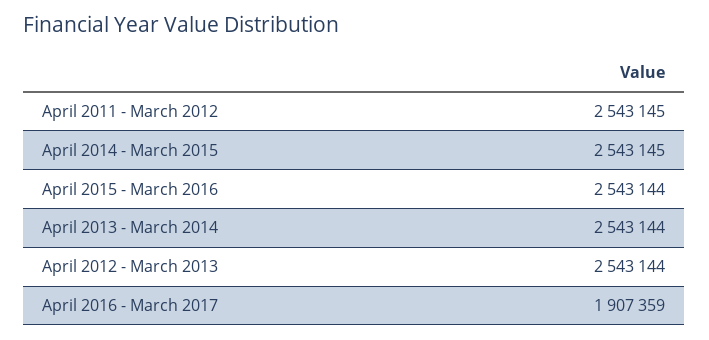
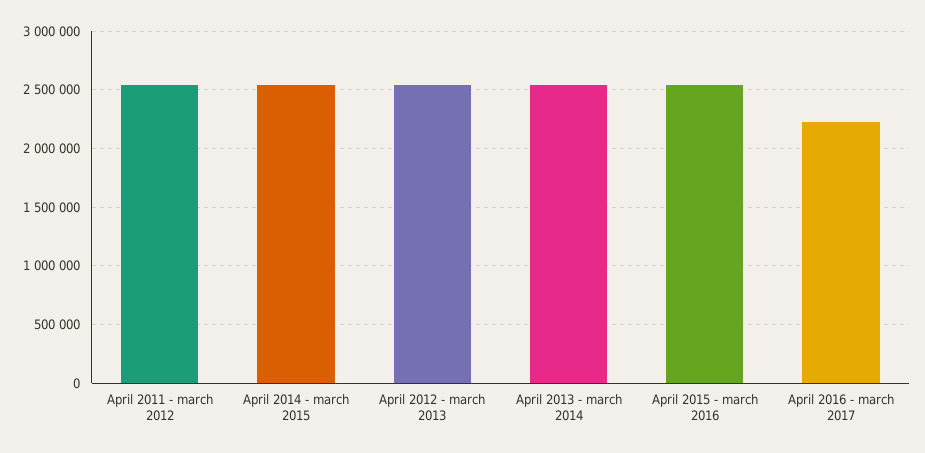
April 2016 - March 2017: 1907359 -> 2200000

